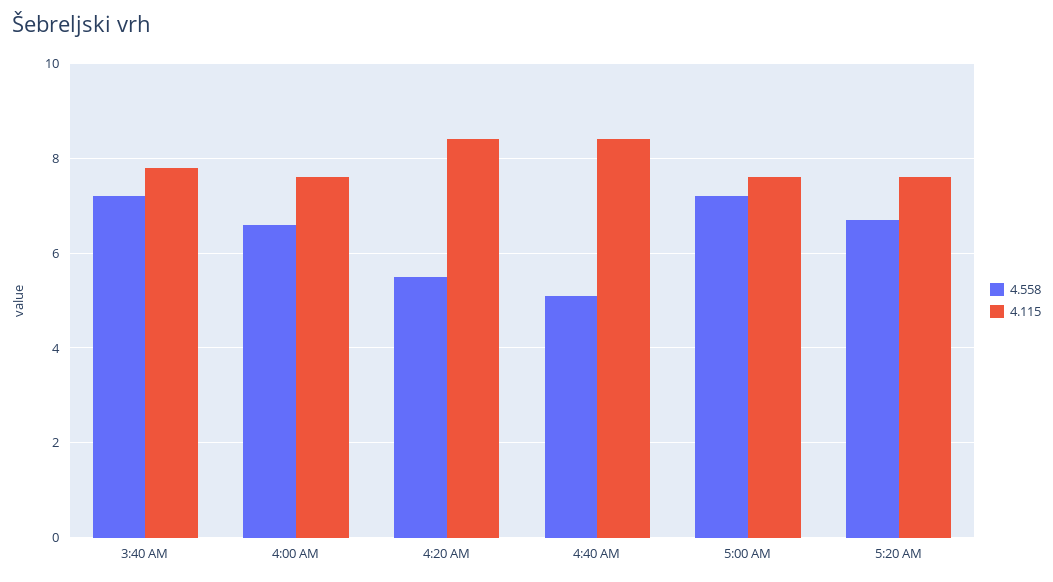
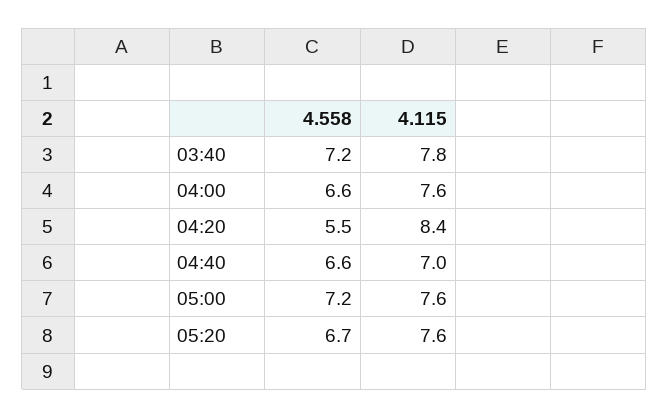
4.558, 4:40 AM: 5 -> 6.6
4.115, 4:40 AM: 8.5 -> 7

